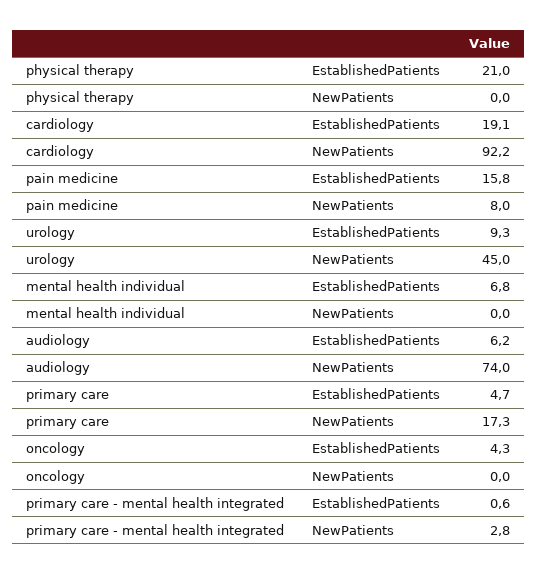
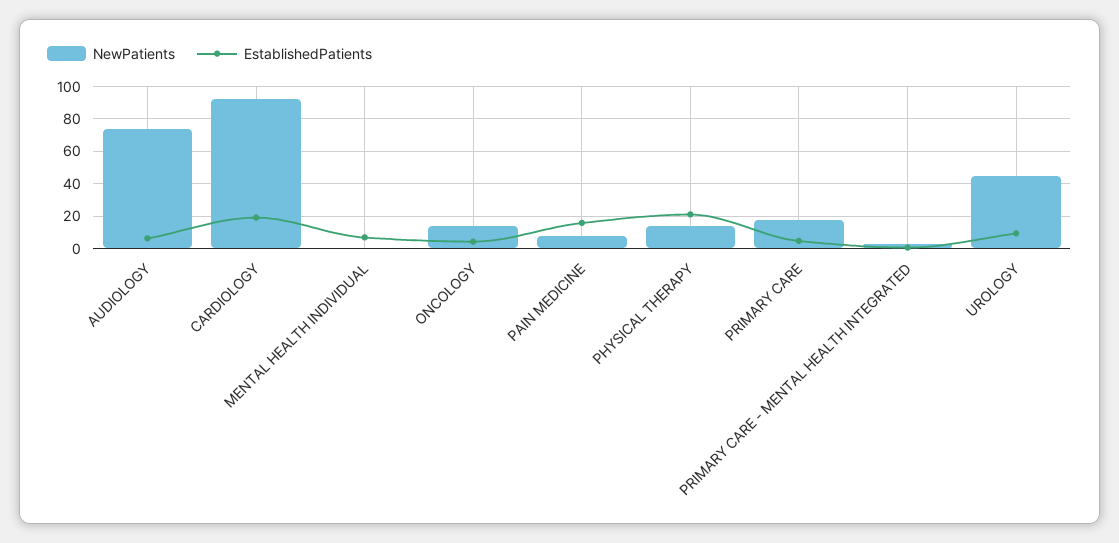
NewPatients, physical therapy: 0 -> 15
NewPatients, oncology: 0 -> 15

